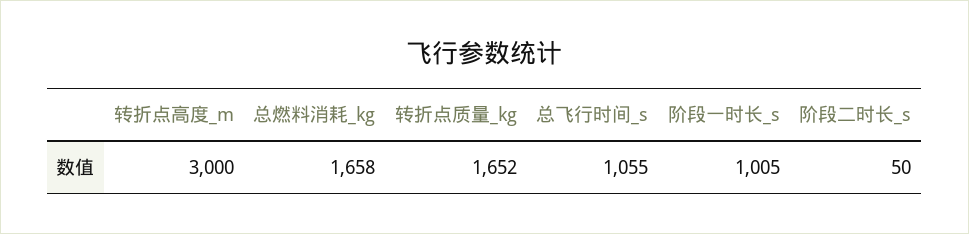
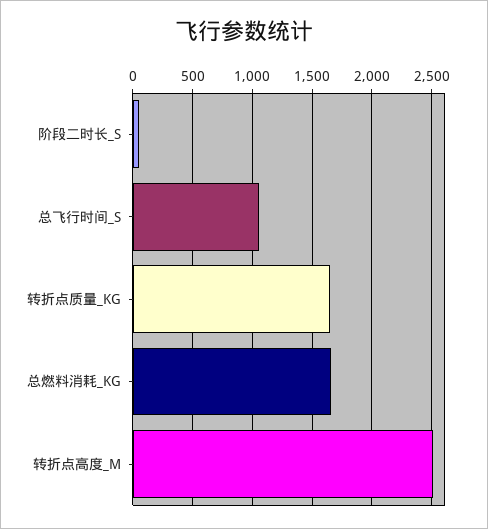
转折点高度_m: 3000 -> 2500
阶段一时长_s: 1005 -> none

